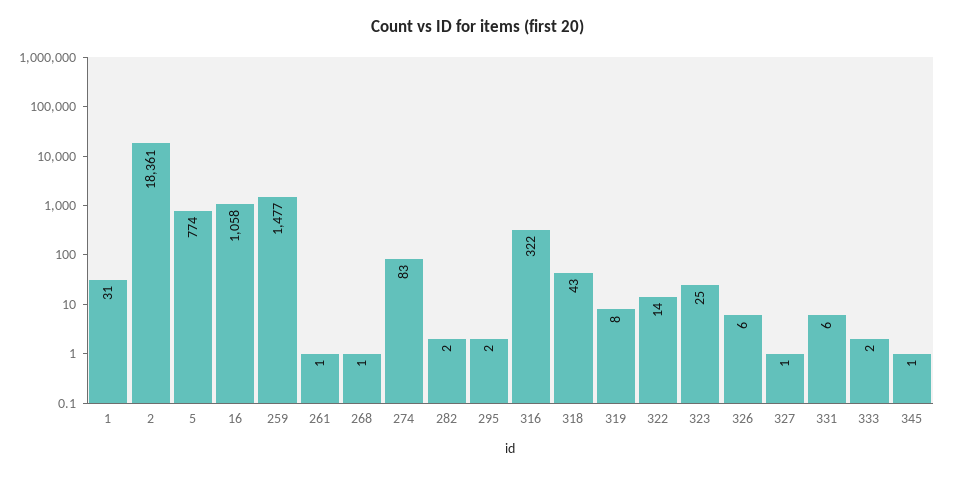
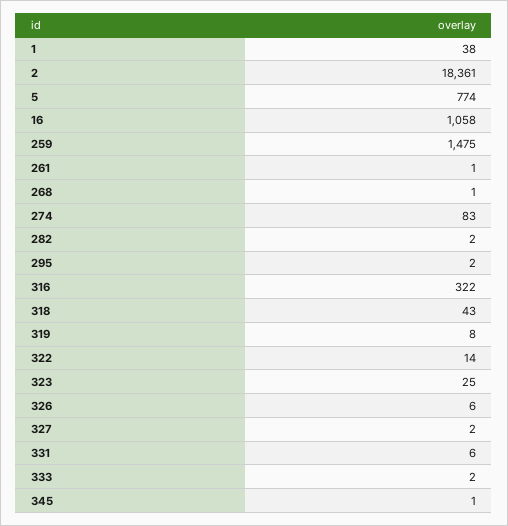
1: 31 -> 38
259: 1477 -> 1475
327: 1 -> 2

